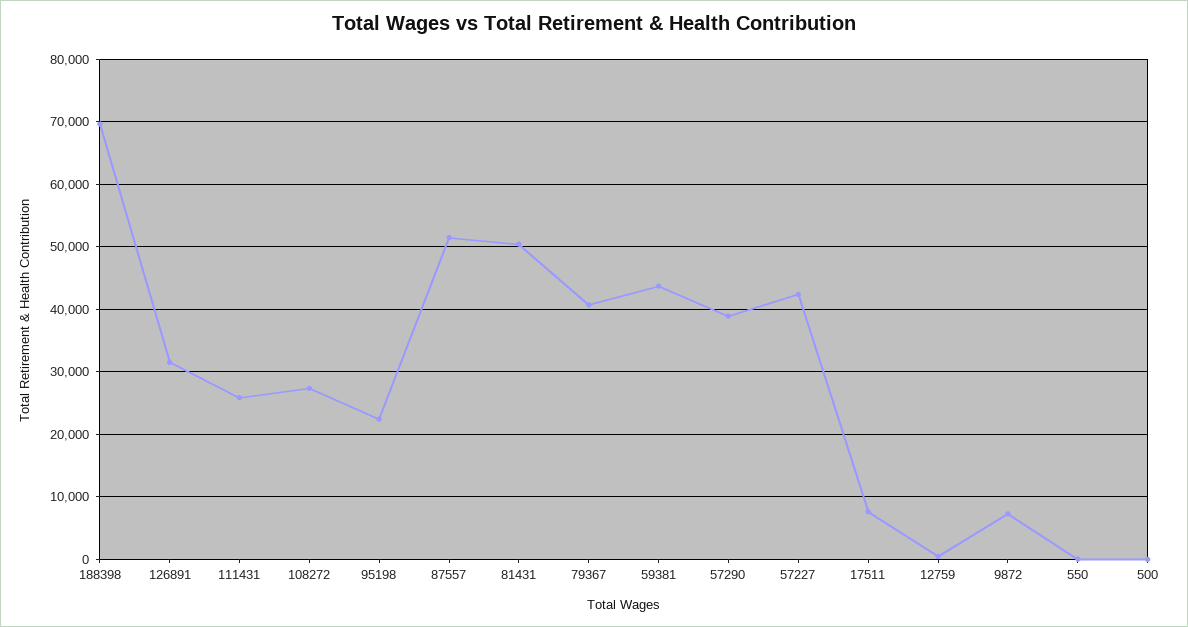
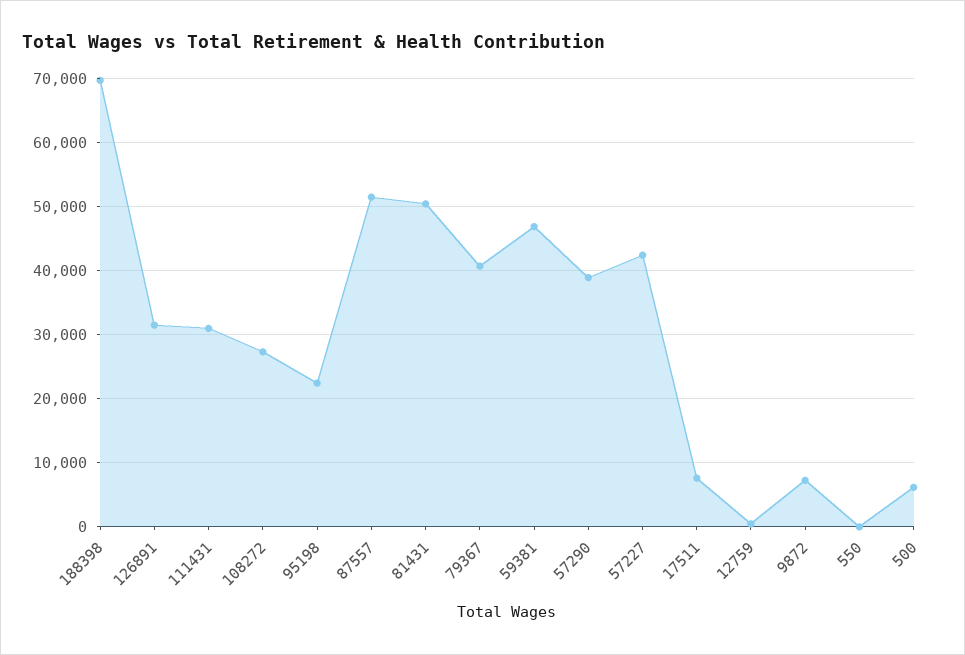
111431: 26000 -> 31000
59381: 44000 -> 47000
500: 0 -> 6000

